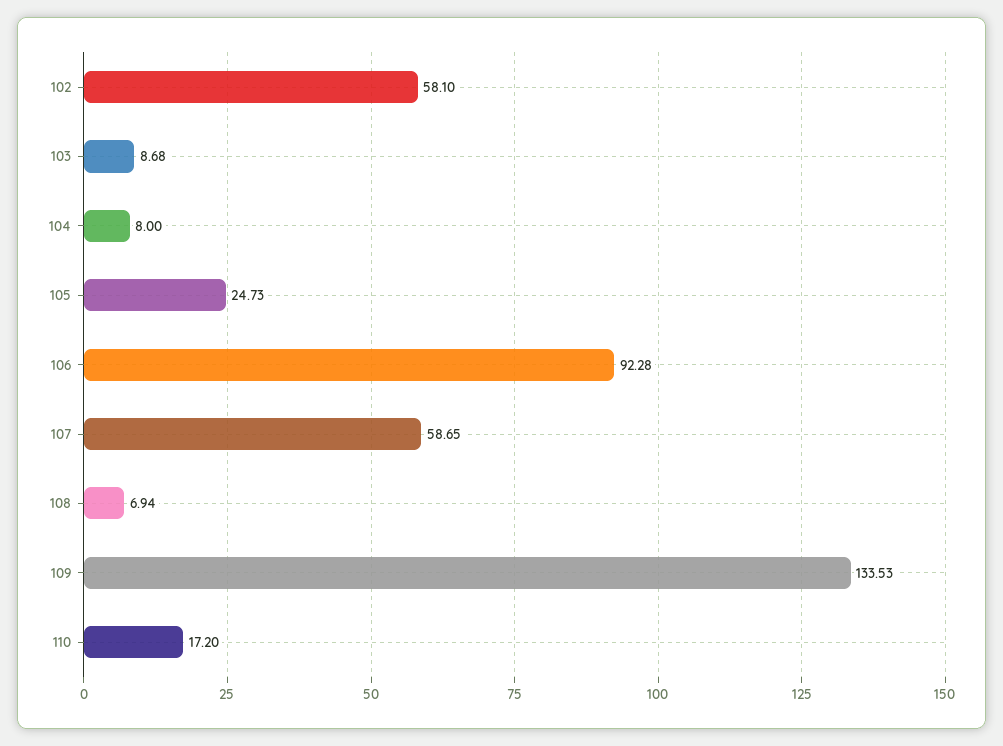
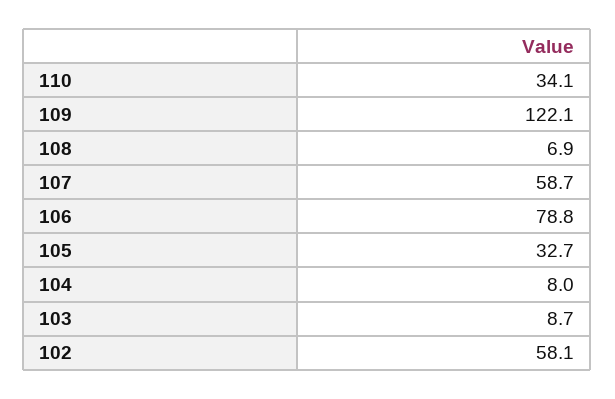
105: 24.73 -> 32.7
106: 92.28 -> 78.8
109: 133.53 -> 122.1
110: 17.2 -> 34.1

